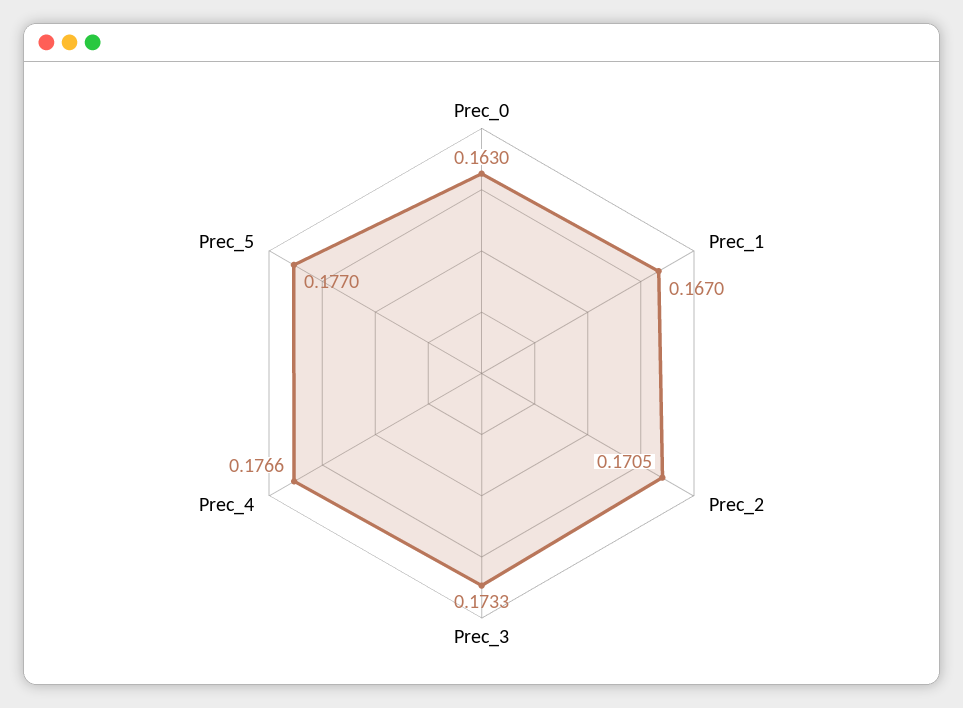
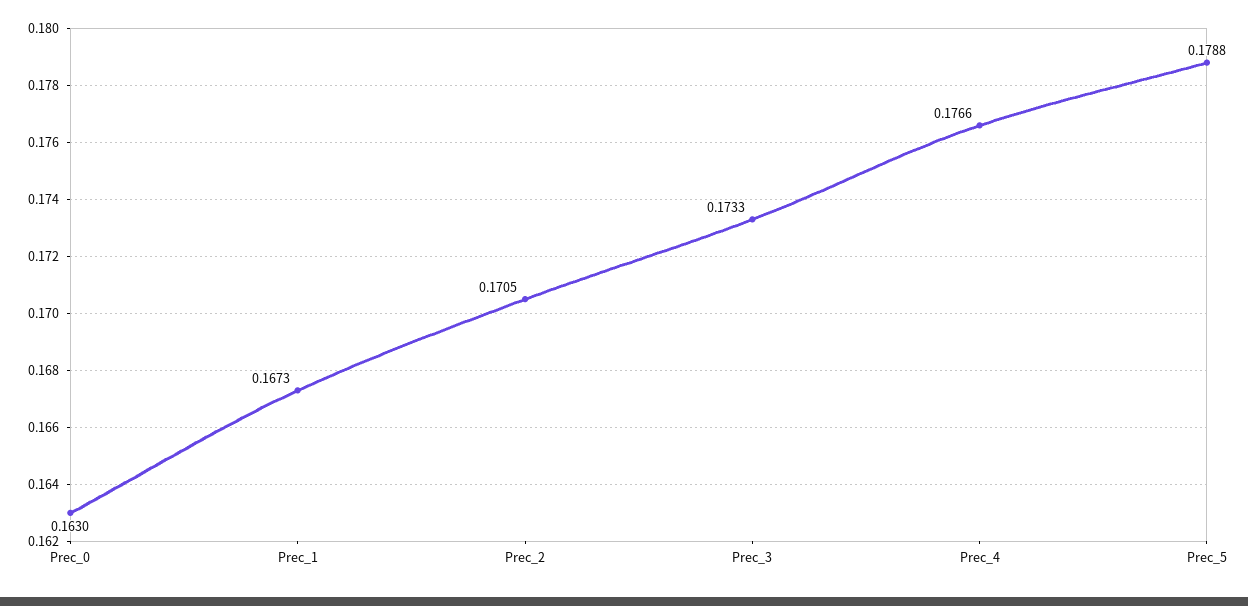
Prec_1: 0.167 -> 0.1673
Prec_5: 0.177 -> 0.1788

